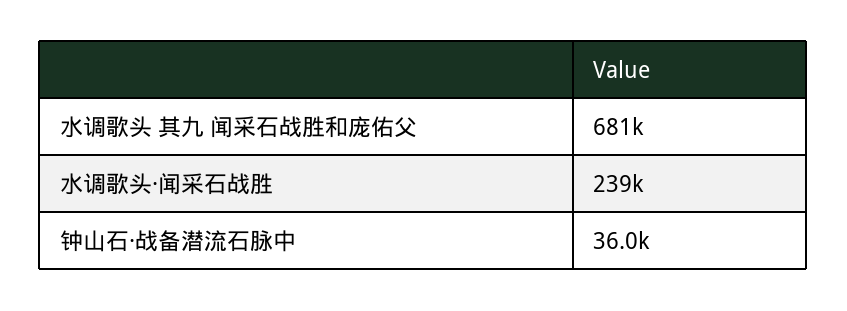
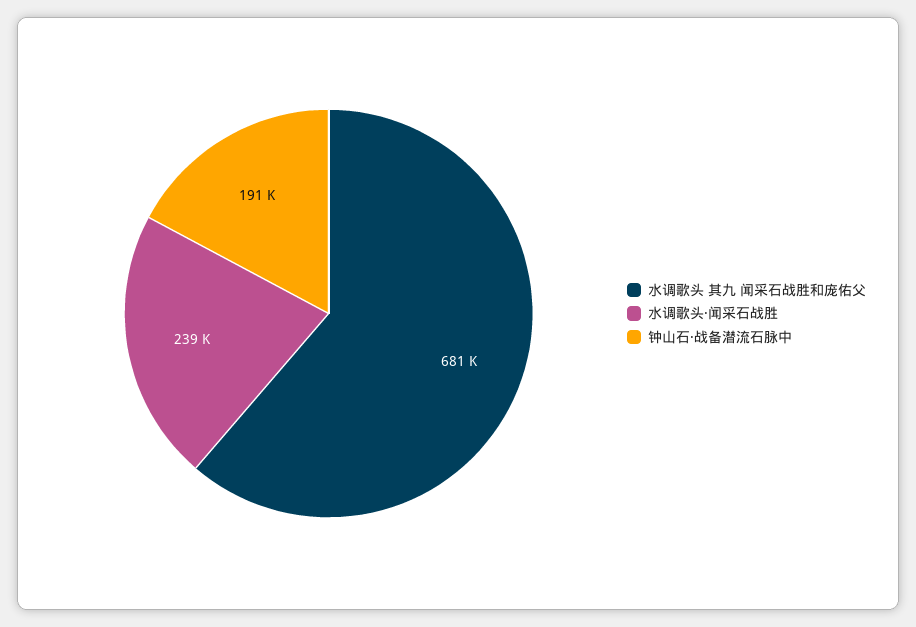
钟山石·战备潜流石脉中: 36000 -> 191000

